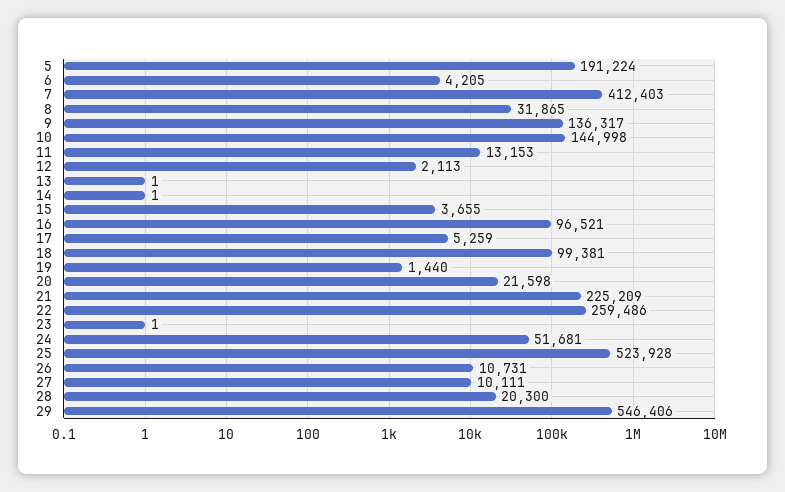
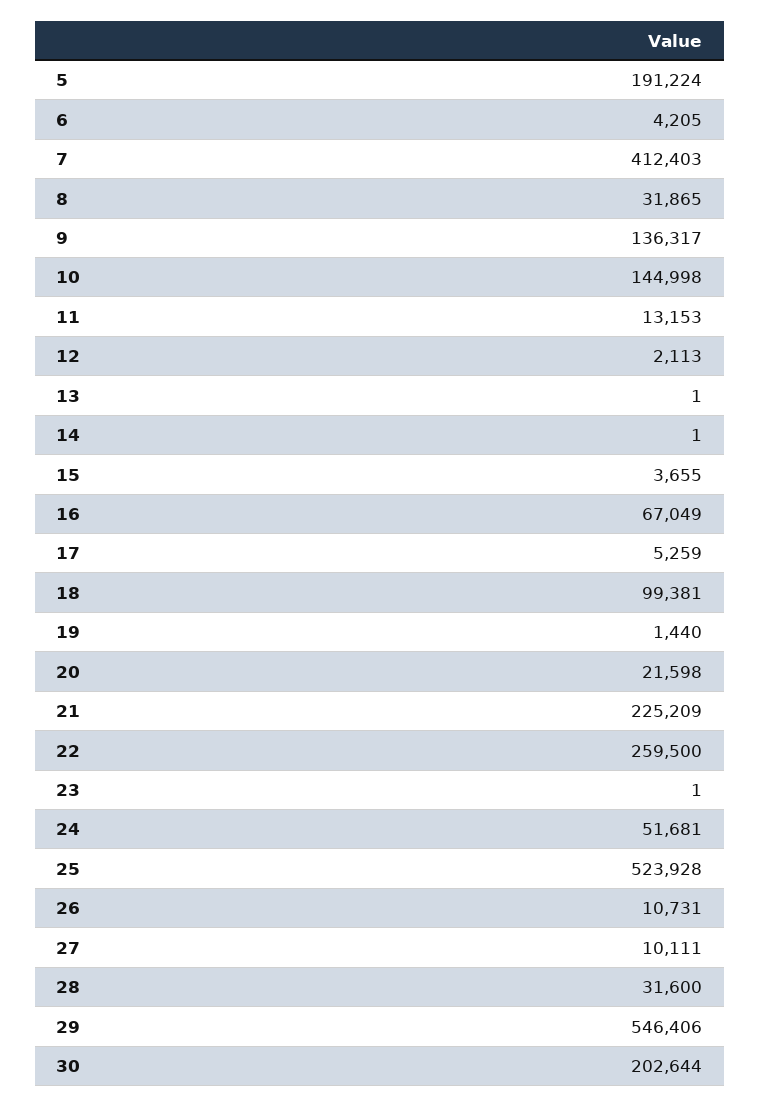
16: 96521 -> 67049
22: 259486 -> 259500
28: 20300 -> 31600
30: none -> 202644

